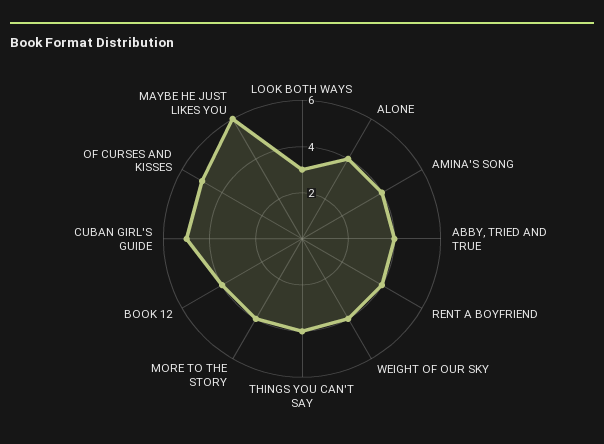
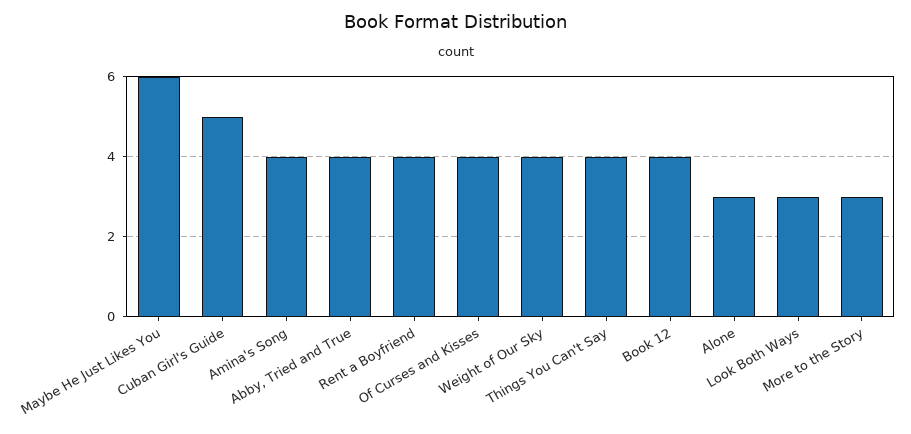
ALONE: 4 -> 3
MORE TO THE STORY: 4 -> 3
OF CURSES AND KISSES: 5 -> 4

